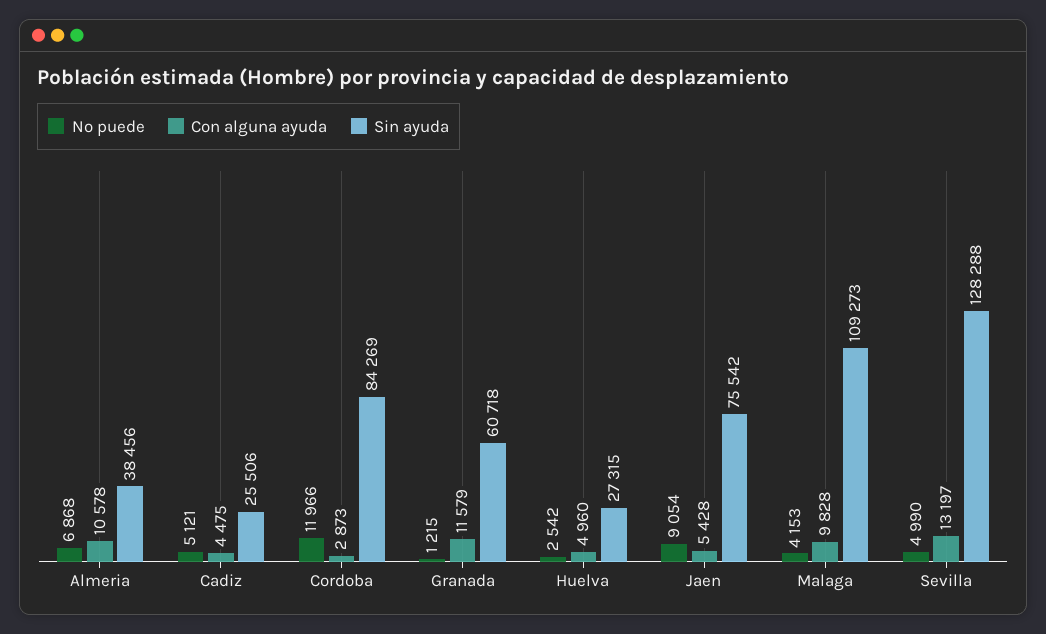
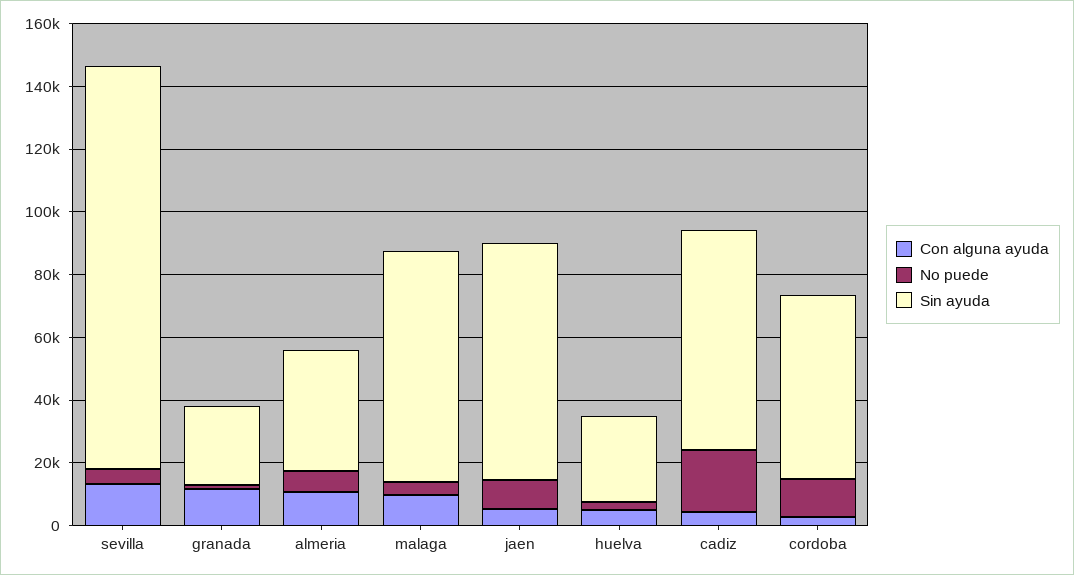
No puede, Cadiz: 5121 -> 20000
Sin ayuda, Cadiz: 25506 -> 70000
Sin ayuda, Cordoba: 84269 -> 60000
Sin ayuda, Granada: 60718 -> 25000
Sin ayuda, Malaga: 109273 -> 75000

